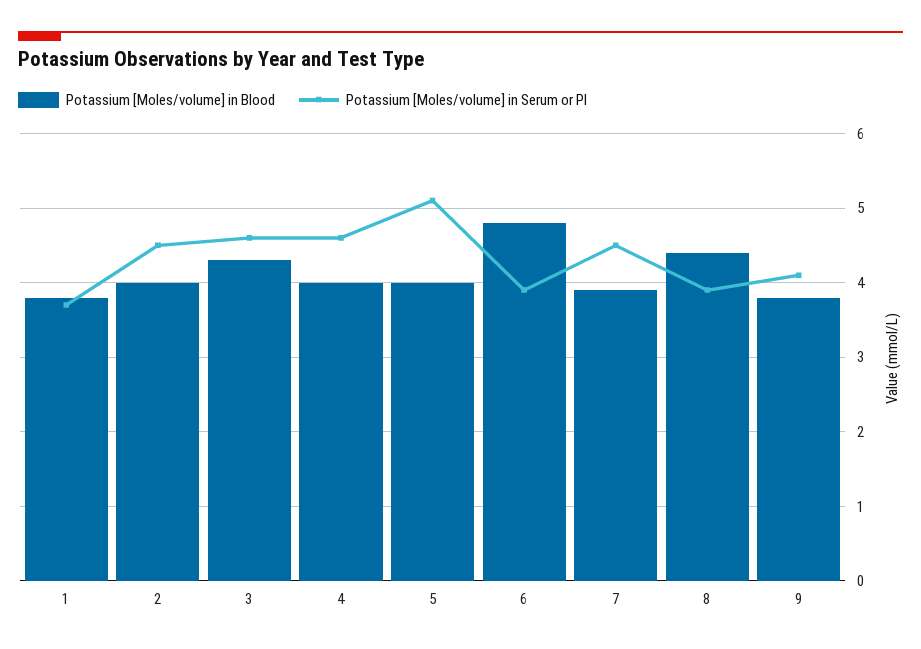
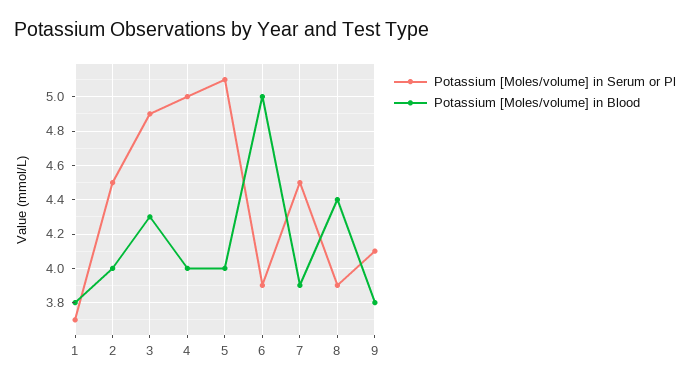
Potassium [Moles/volume] in Serum or Pl, 3: 4.6 -> 4.9
Potassium [Moles/volume] in Serum or Pl, 4: 4.6 -> 5
Potassium [Moles/volume] in Blood, 6: 4.8 -> 5

